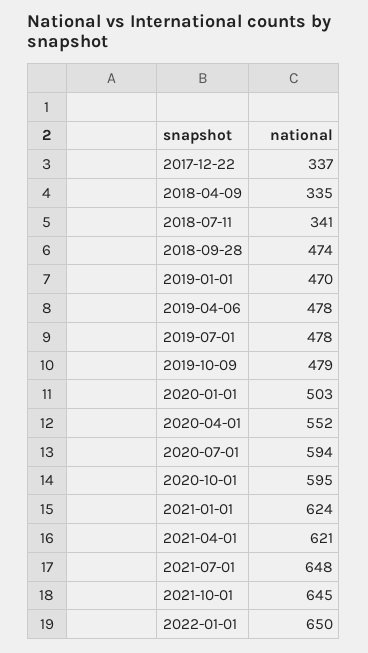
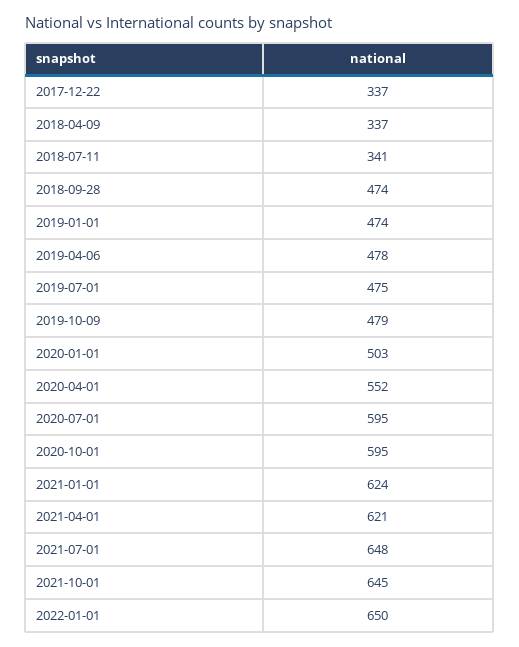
2018-04-09: 335 -> 337
2019-01-01: 470 -> 474
2019-07-01: 478 -> 475
2020-07-01: 594 -> 595

